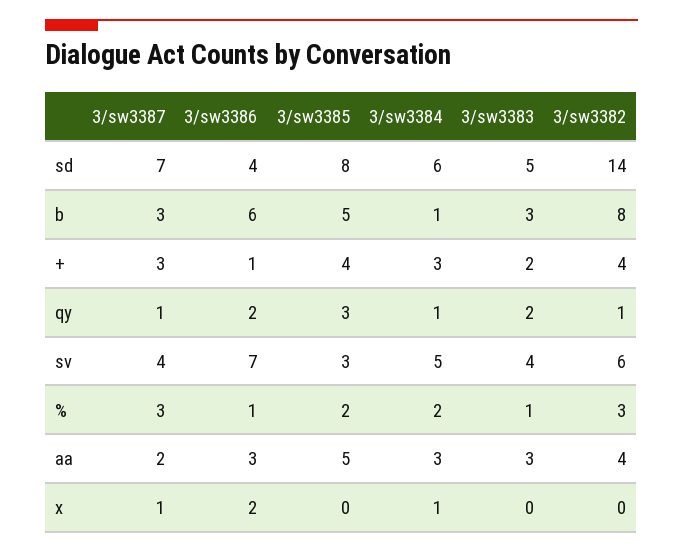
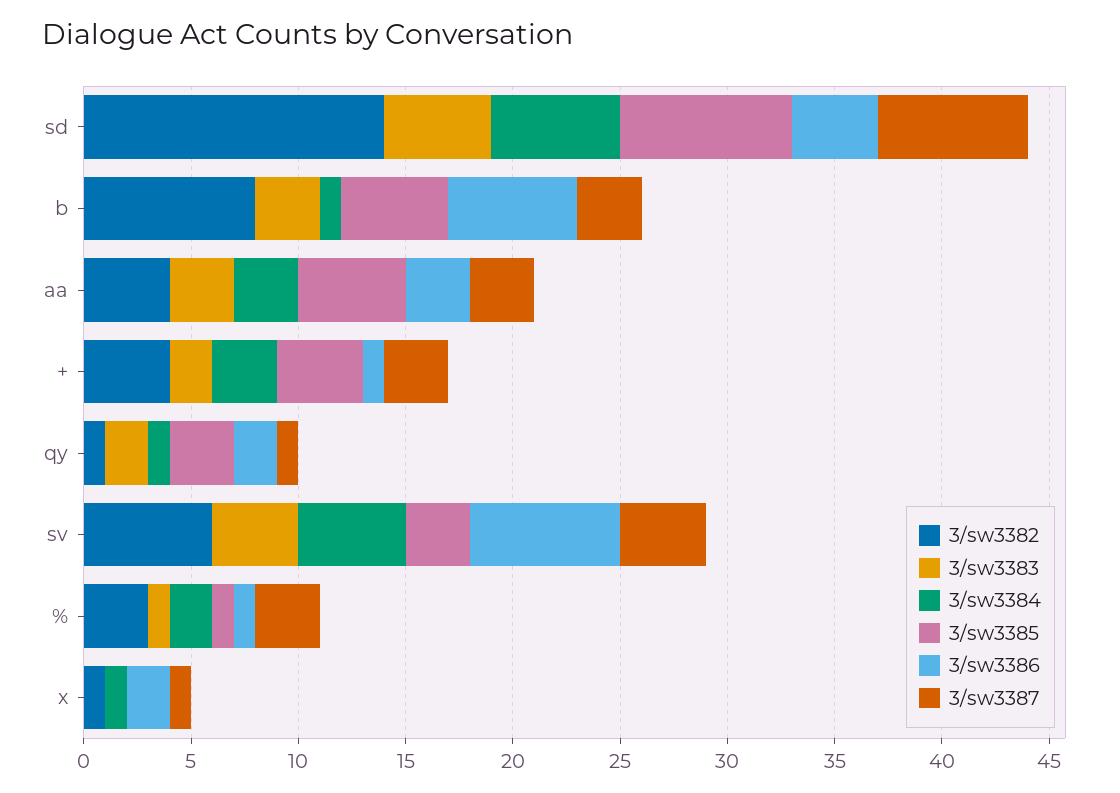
3/sw3385, %: 2 -> 1
3/sw3387, aa: 2 -> 3
3/sw3382, x: 0 -> 1

